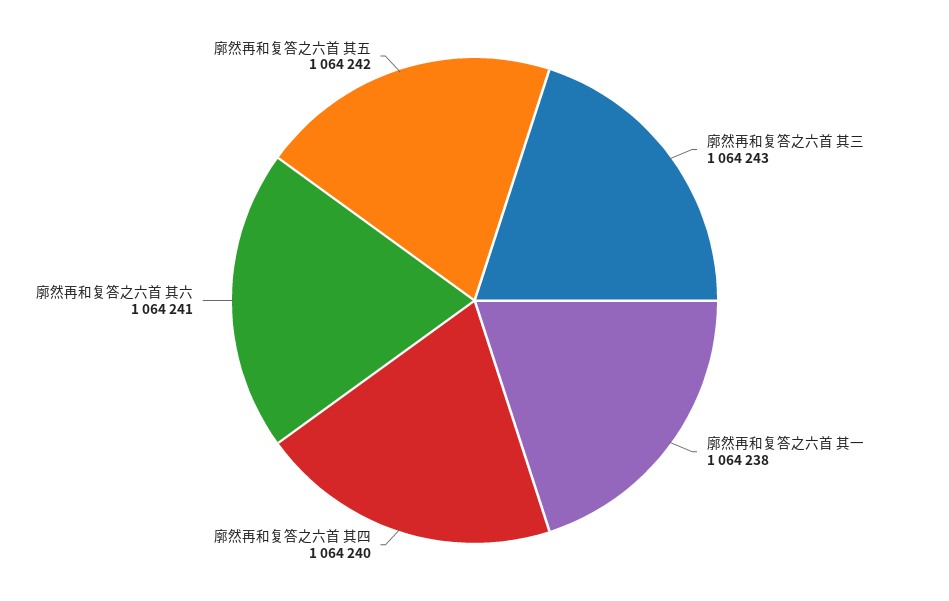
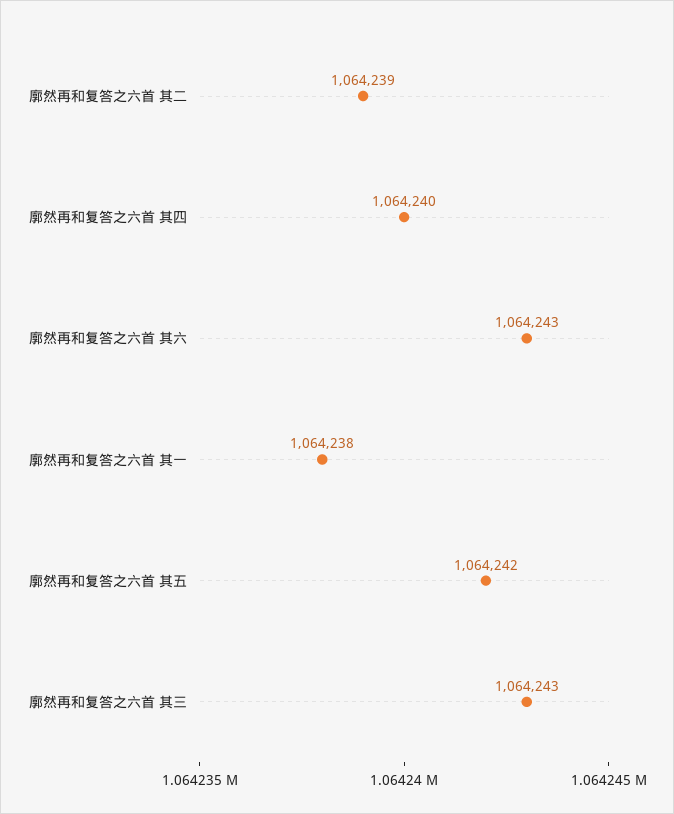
廓然再和复答之六首 其六: 1064241 -> 1064243
廓然再和复答之六首 其二: none -> 1064239

